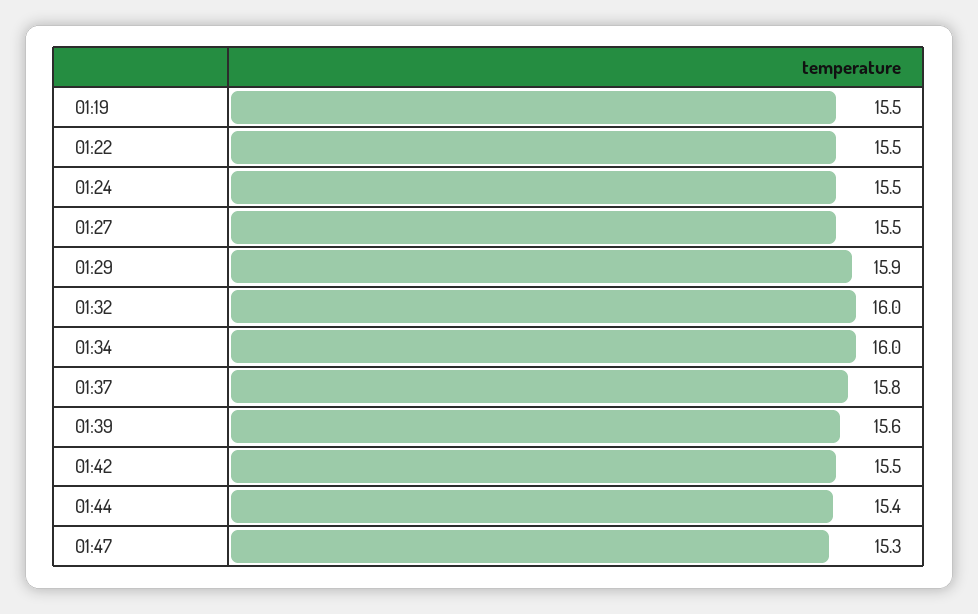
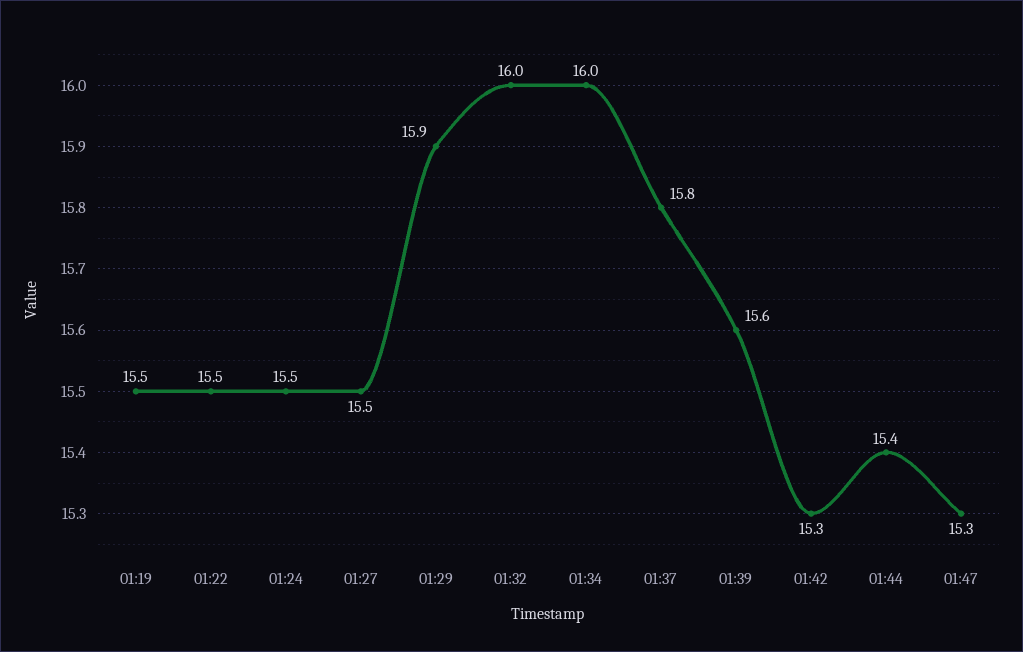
01:42: 15.5 -> 15.3

